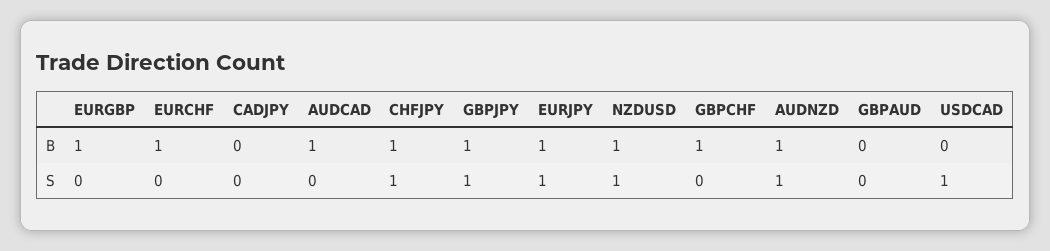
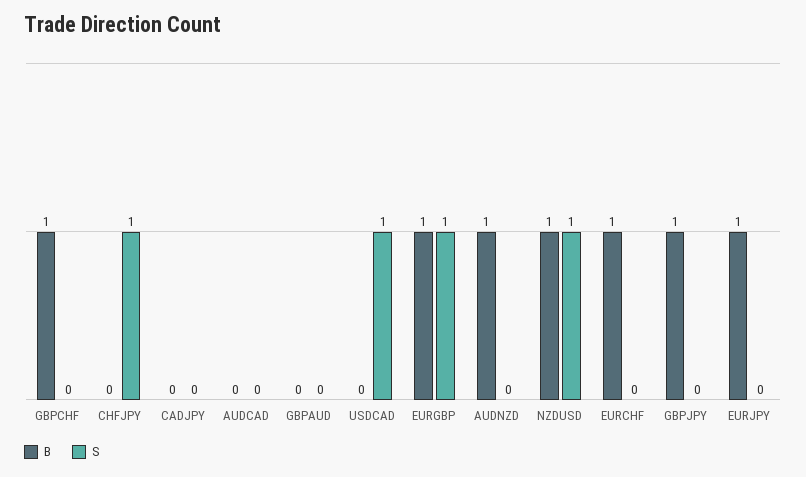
B, AUDCAD: 1 -> 0
B, CHFJPY: 1 -> 0
S, EURGBP: 0 -> 1
S, GBPJPY: 1 -> 0
S, EURJPY: 1 -> 0
S, AUDNZD: 1 -> 0

